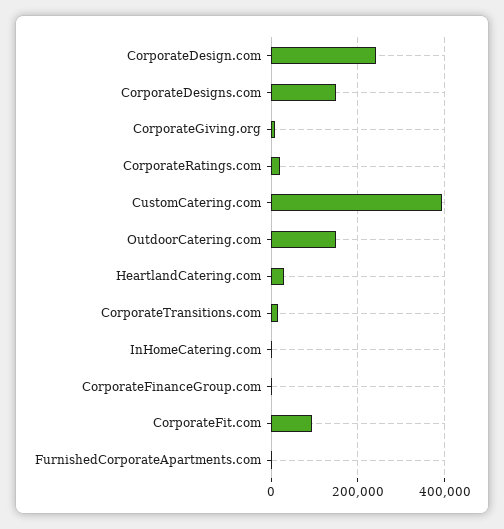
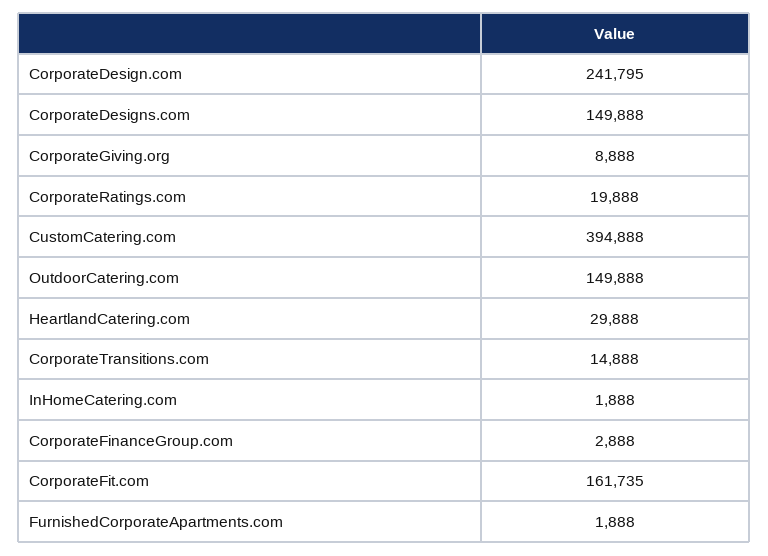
CorporateFit.com: 100000 -> 161735

